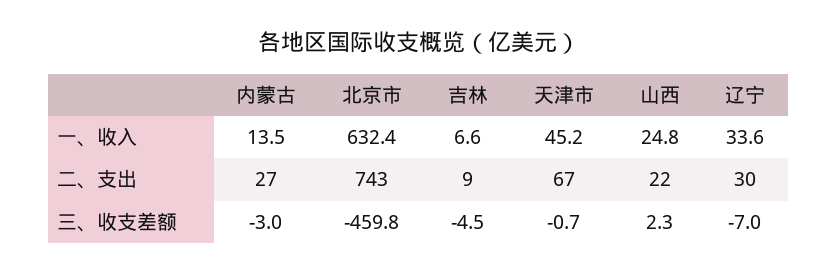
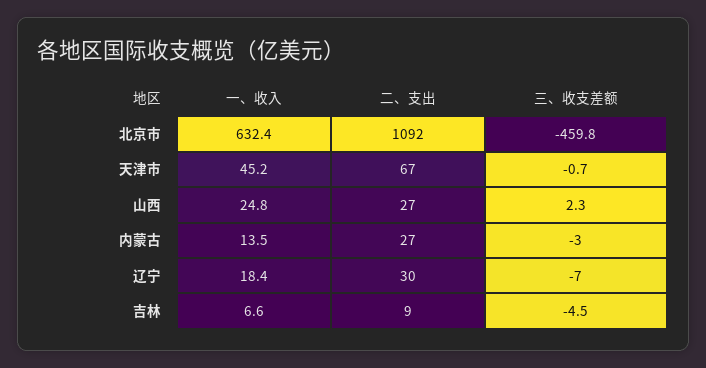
辽宁, 一、收入: 33.6 -> 18.4
北京市, 二、支出: 743 -> 1092
山西, 二、支出: 22 -> 27

